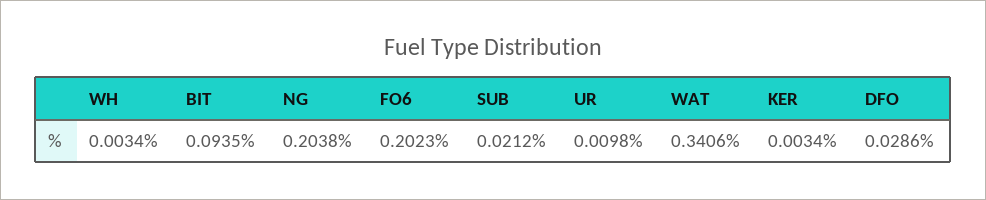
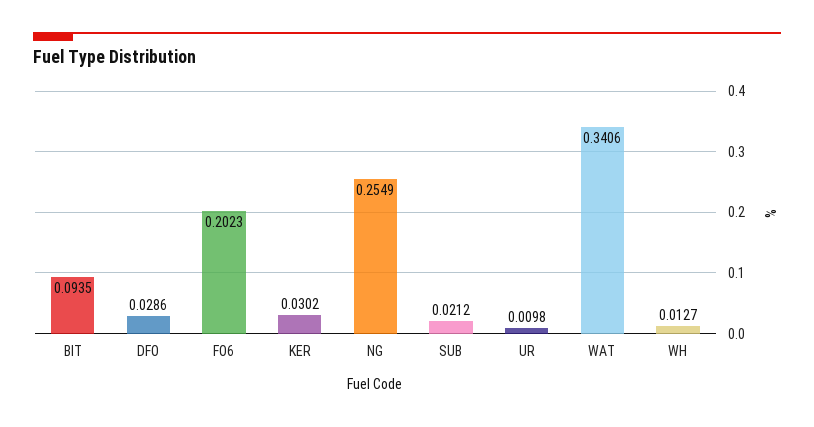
WH: 0.0034 -> 0.0127
NG: 0.2038 -> 0.2549
KER: 0.0034 -> 0.0302

